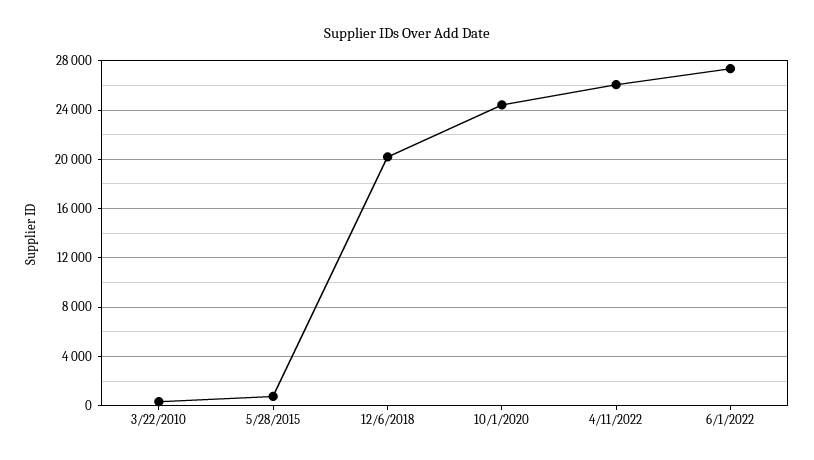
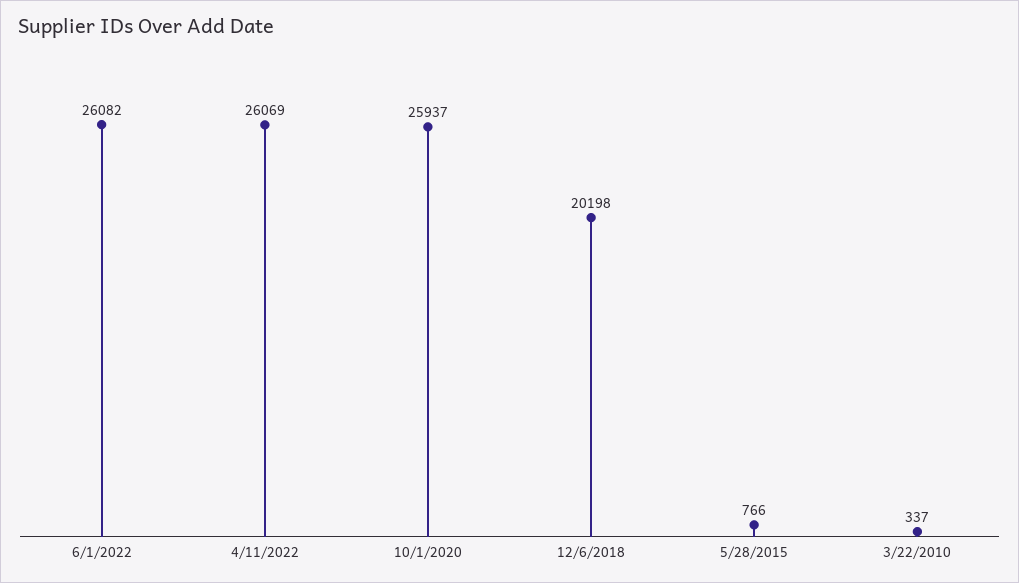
10/1/2020: 24500 -> 25937
6/1/2022: 27500 -> 26082

